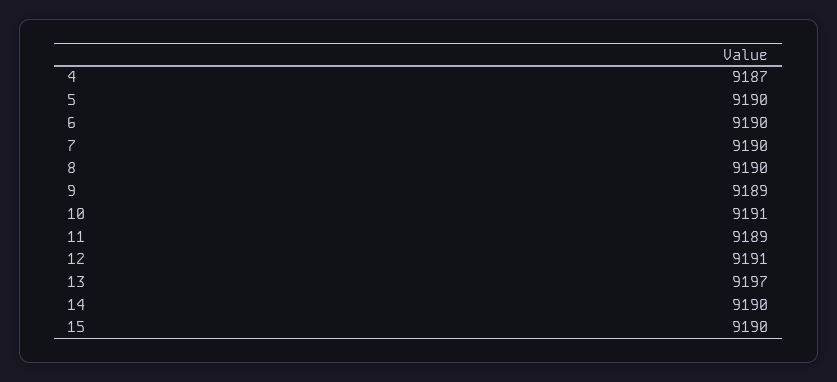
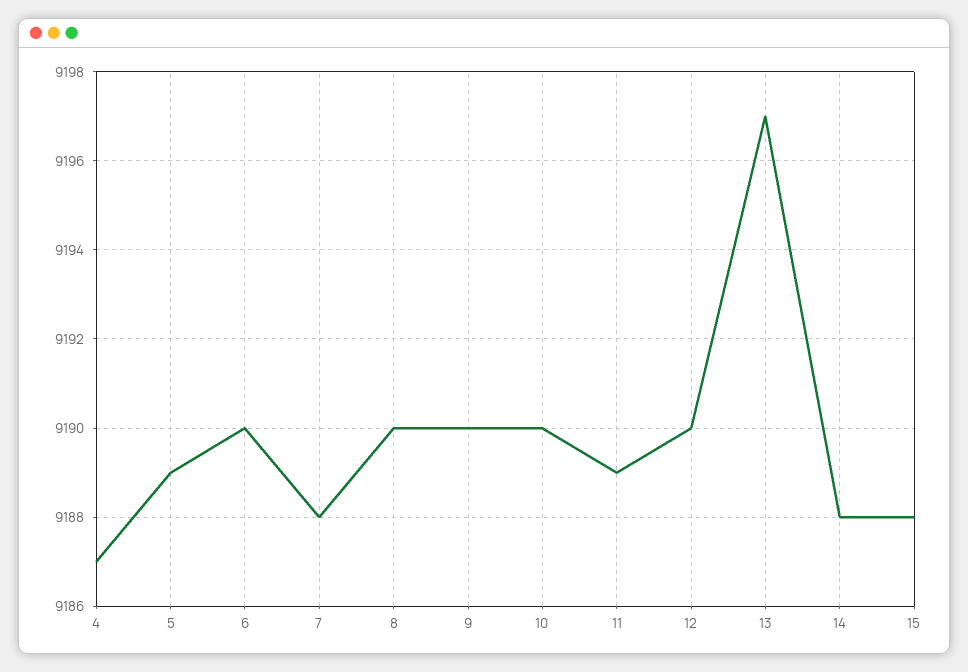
5: 9190 -> 9189
7: 9190 -> 9188
9: 9189 -> 9190
10: 9191 -> 9190
12: 9191 -> 9190
14: 9190 -> 9188
15: 9190 -> 9188

